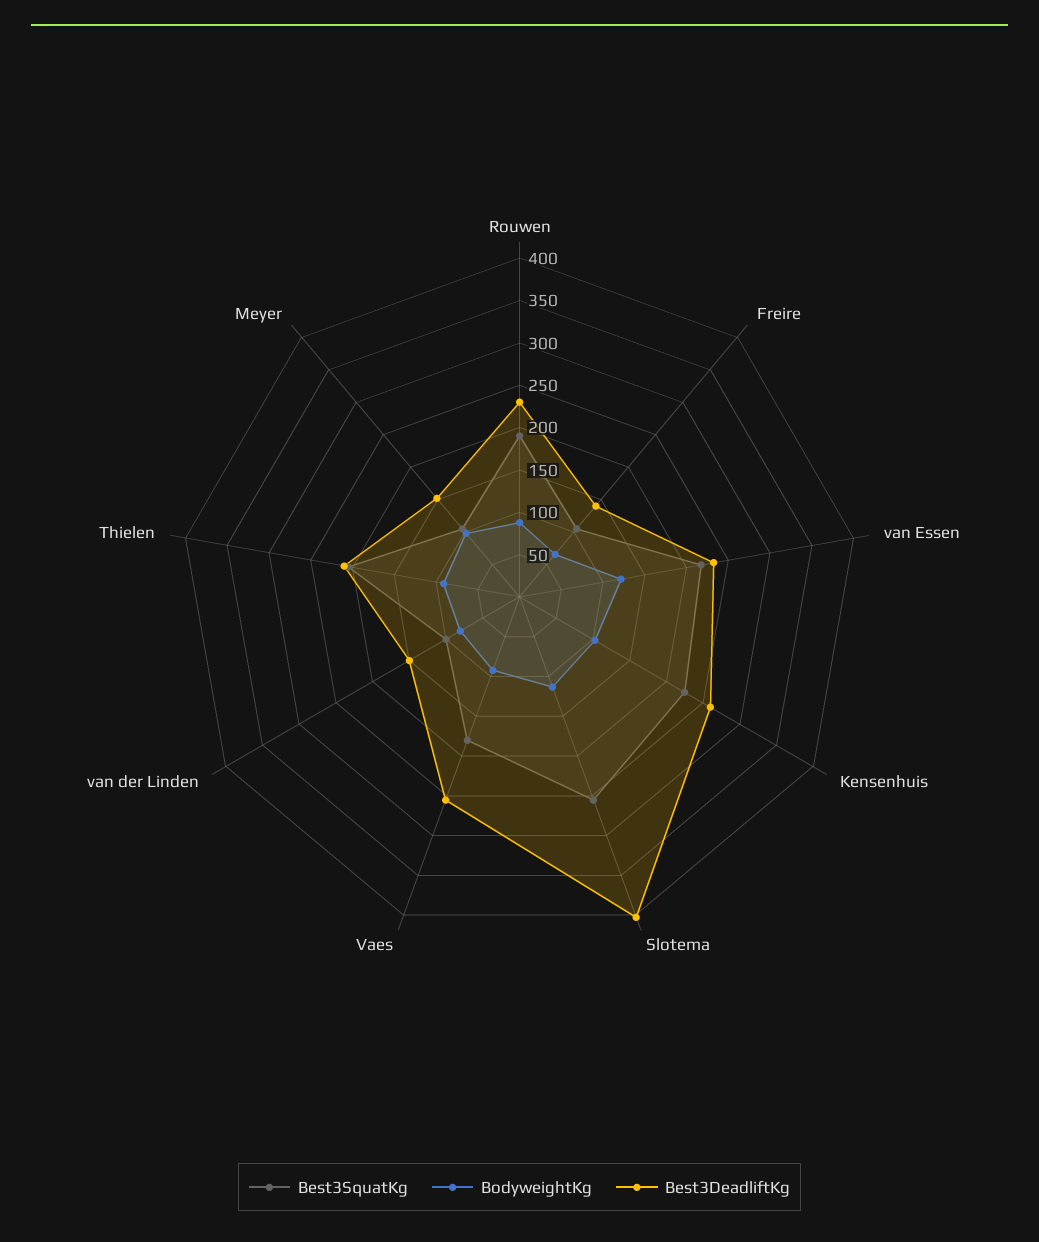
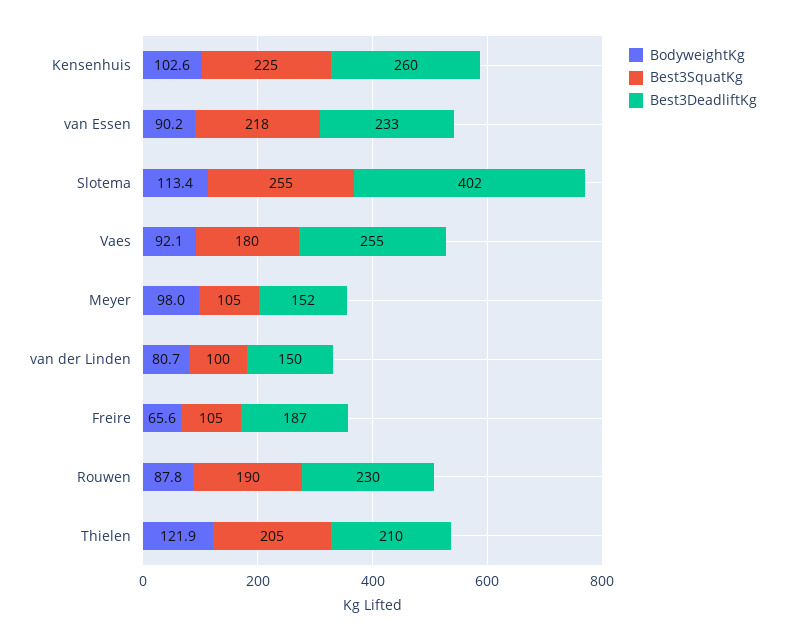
Best3DeadliftKg, Freire: 140 -> 187
BodyweightKg, van Essen: 120 -> 90.2
BodyweightKg, Thielen: 90 -> 121.9

